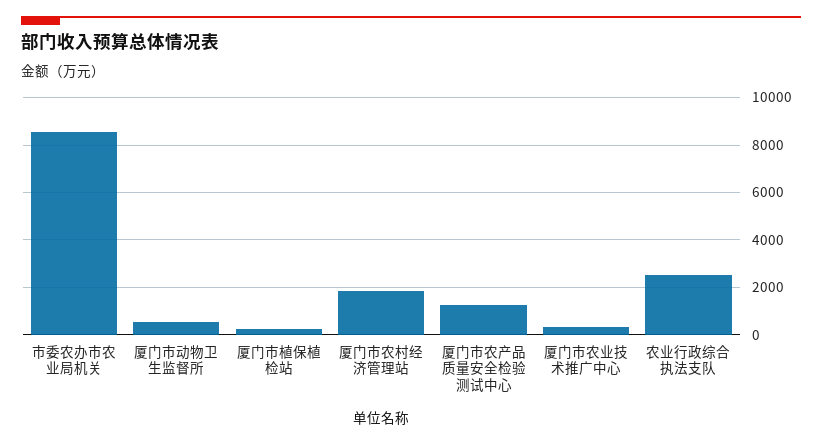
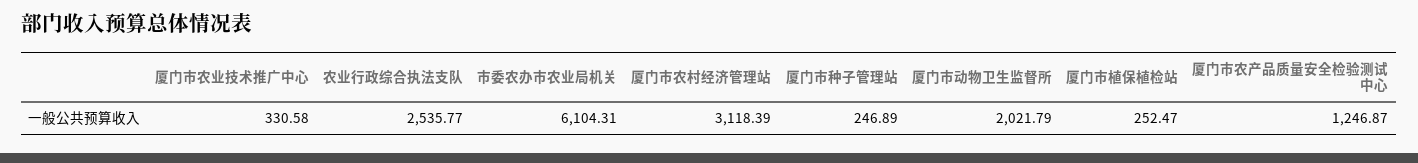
市委农办市农业局机关: 8500 -> 6104.31
厦门市动物卫生监督所: 500 -> 2021.79
厦门市农村经济管理站: 2000 -> 3118.39
厦门市种子管理站: none -> 246.89

